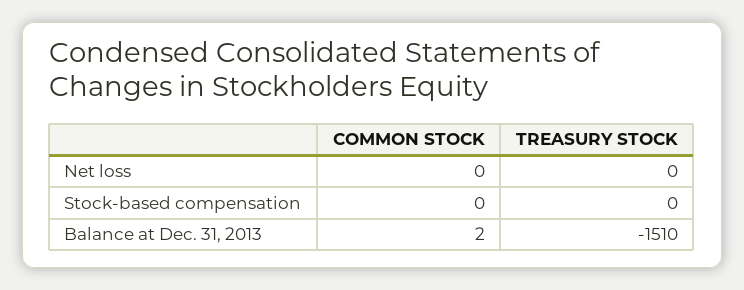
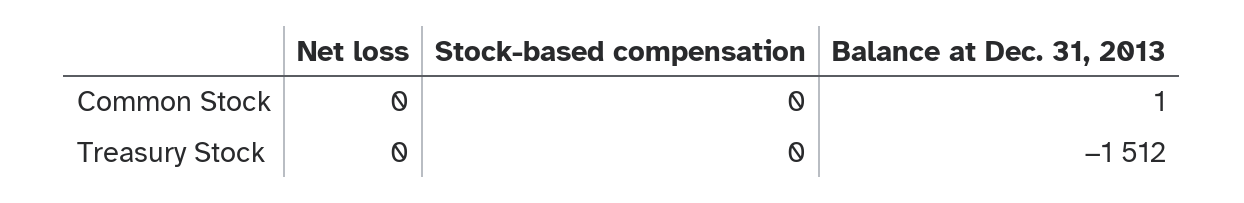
COMMON STOCK, Balance at Dec. 31, 2013: 2 -> 1
TREASURY STOCK, Balance at Dec. 31, 2013: -1510 -> -1512

